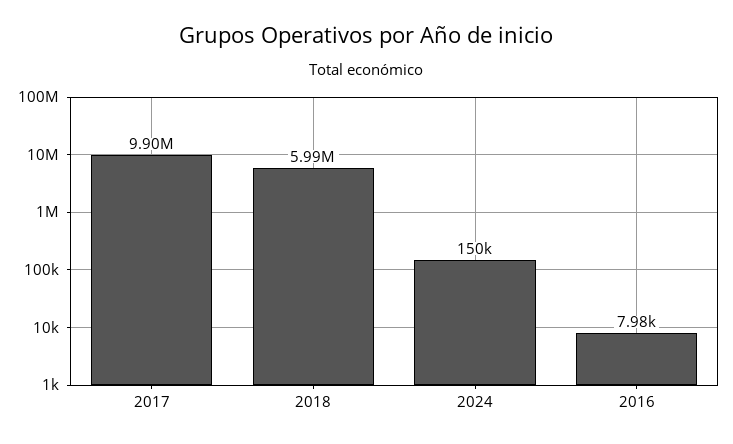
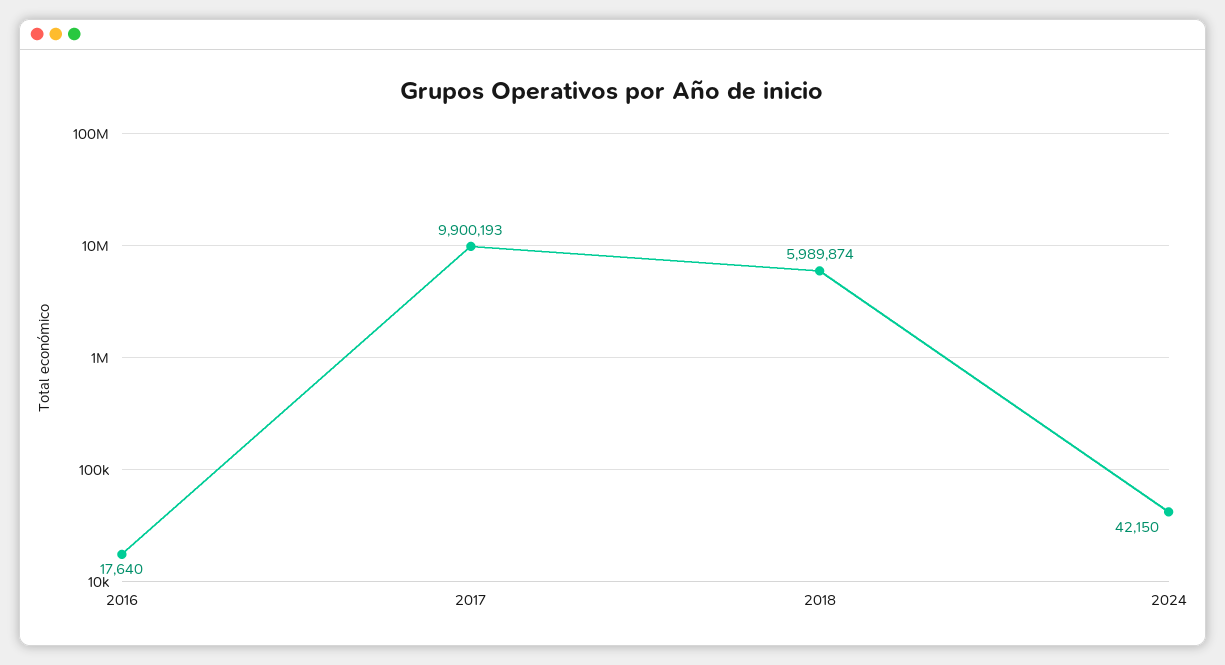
2024: 150000 -> 42150
2016: 7980 -> 17640

